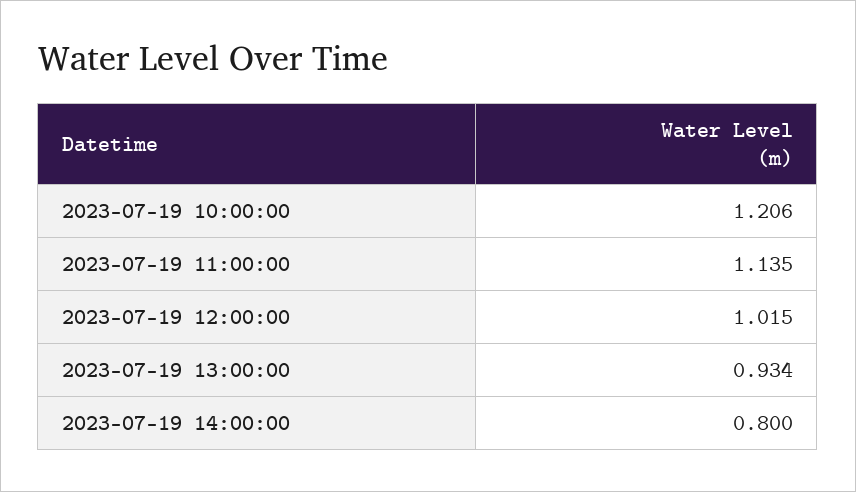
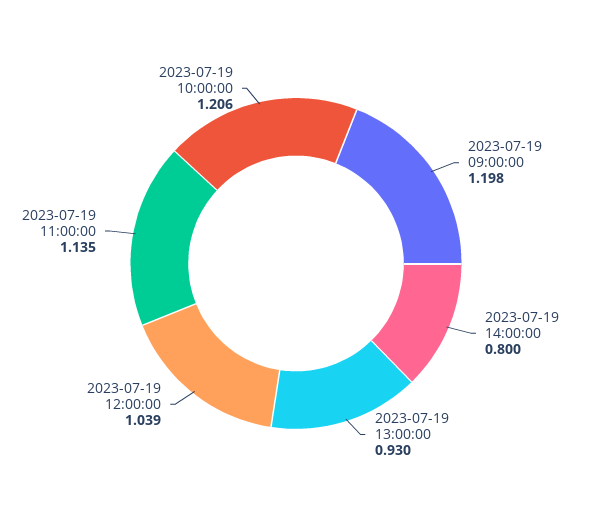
2023-07-19 12:00:00: 1.015 -> 1.039
2023-07-19 13:00:00: 0.934 -> 0.93
2023-07-19 09:00:00: none -> 1.198

